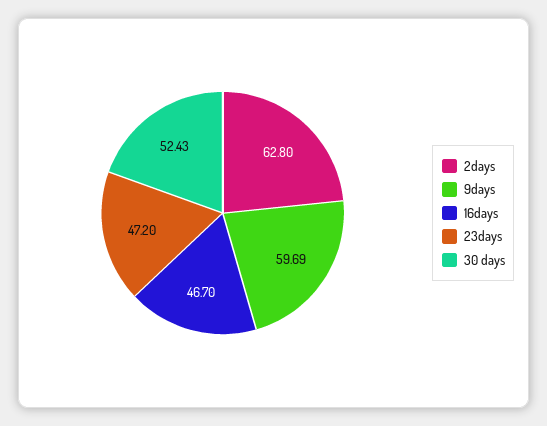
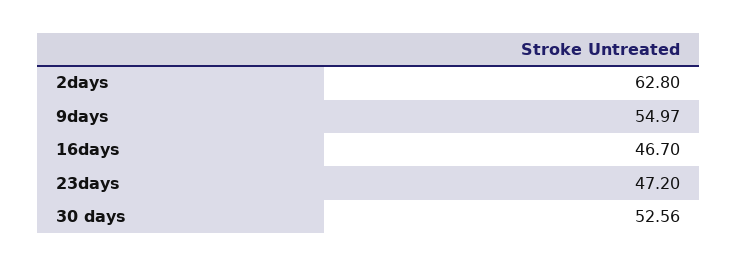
9days: 59.69 -> 54.97
30 days: 52.43 -> 52.56

